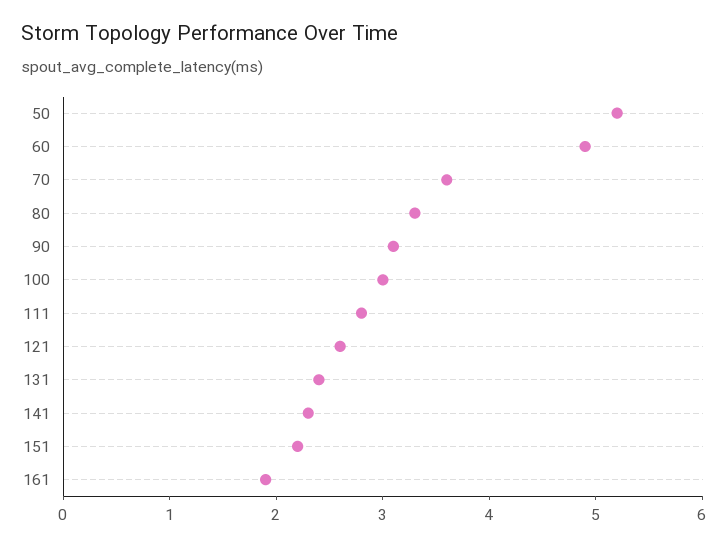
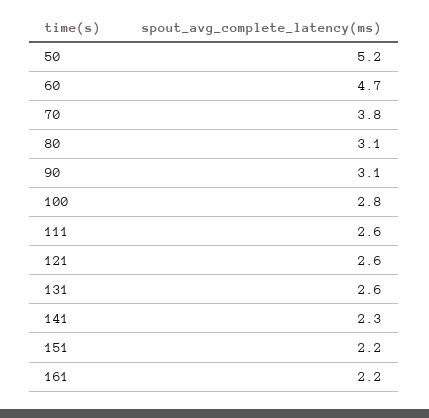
60: 4.9 -> 4.7
70: 3.6 -> 3.8
80: 3.3 -> 3.1
100: 3 -> 2.8
111: 2.8 -> 2.6
131: 2.4 -> 2.6
161: 1.9 -> 2.2

